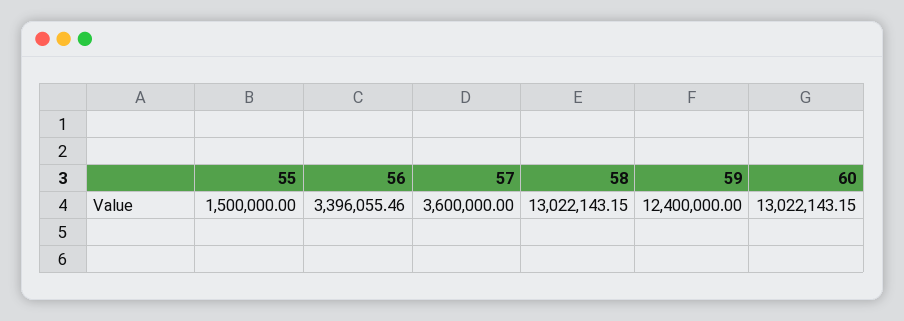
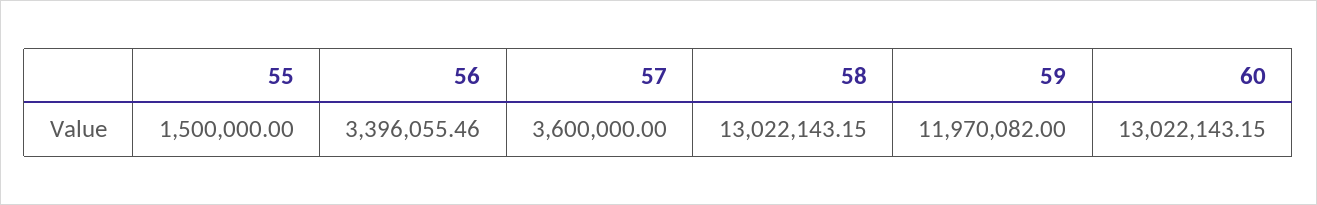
59: 12400000 -> 11970082

